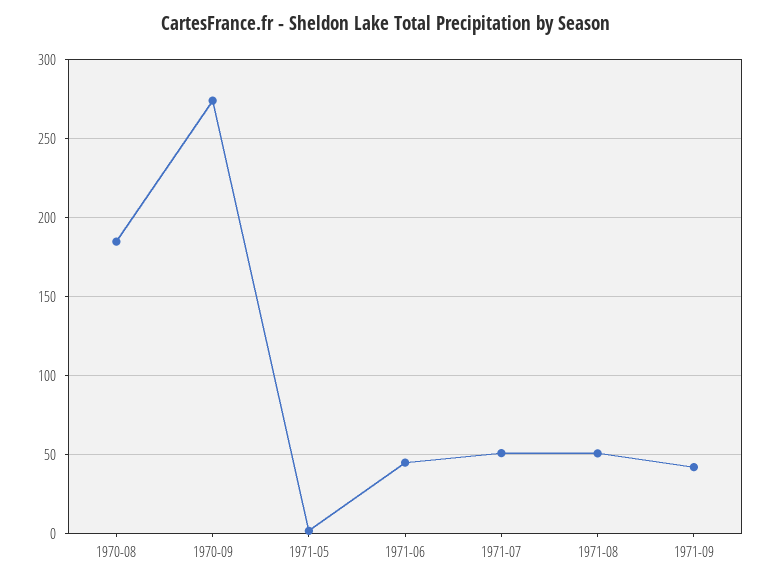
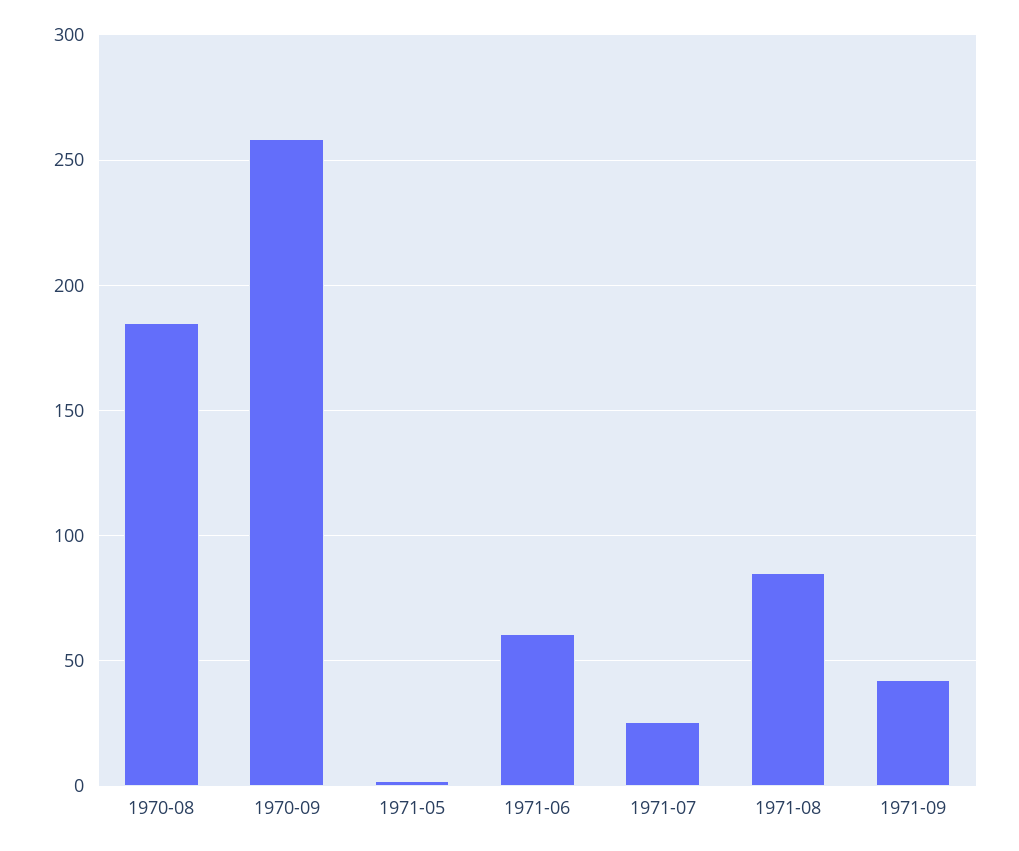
1970-09: 275 -> 260
1971-06: 45 -> 60
1971-07: 50 -> 25
1971-08: 50 -> 85

